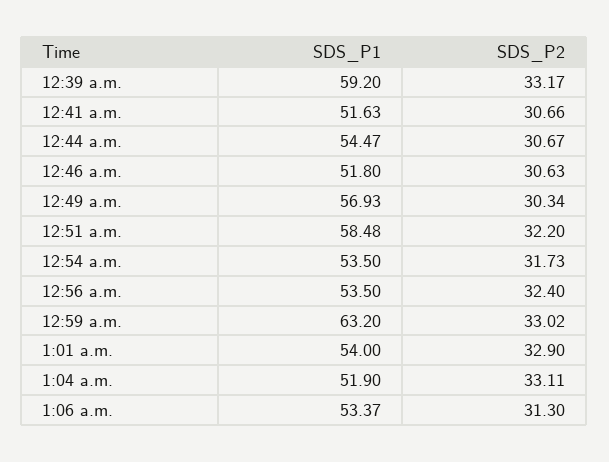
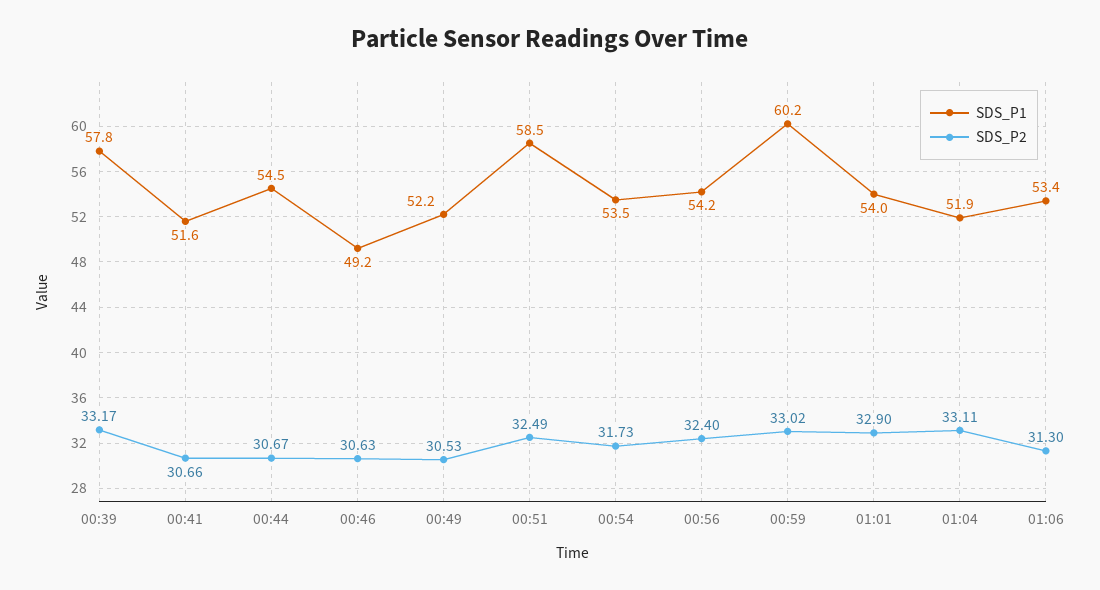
SDS_P1, 12:39 a.m.: 59.2 -> 57.8
SDS_P1, 12:46 a.m.: 51.8 -> 49.2
SDS_P1, 12:49 a.m.: 56.93 -> 52.2
SDS_P2, 12:49 a.m.: 30.34 -> 30.53
SDS_P2, 12:51 a.m.: 32.2 -> 32.49
SDS_P1, 12:56 a.m.: 53.5 -> 54.2
SDS_P1, 12:59 a.m.: 63.2 -> 60.2

